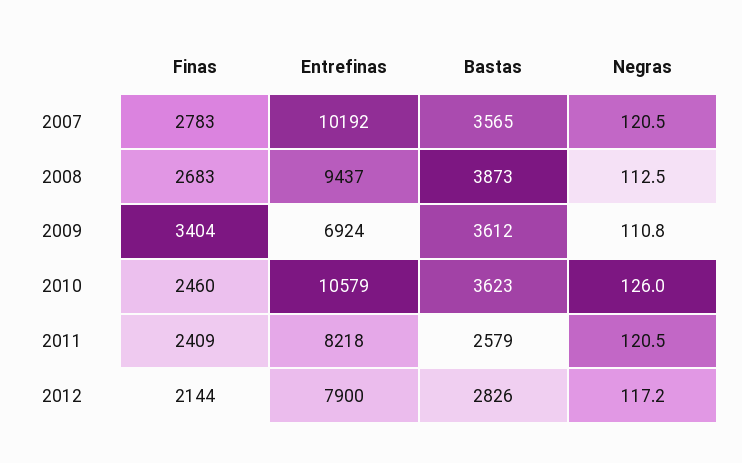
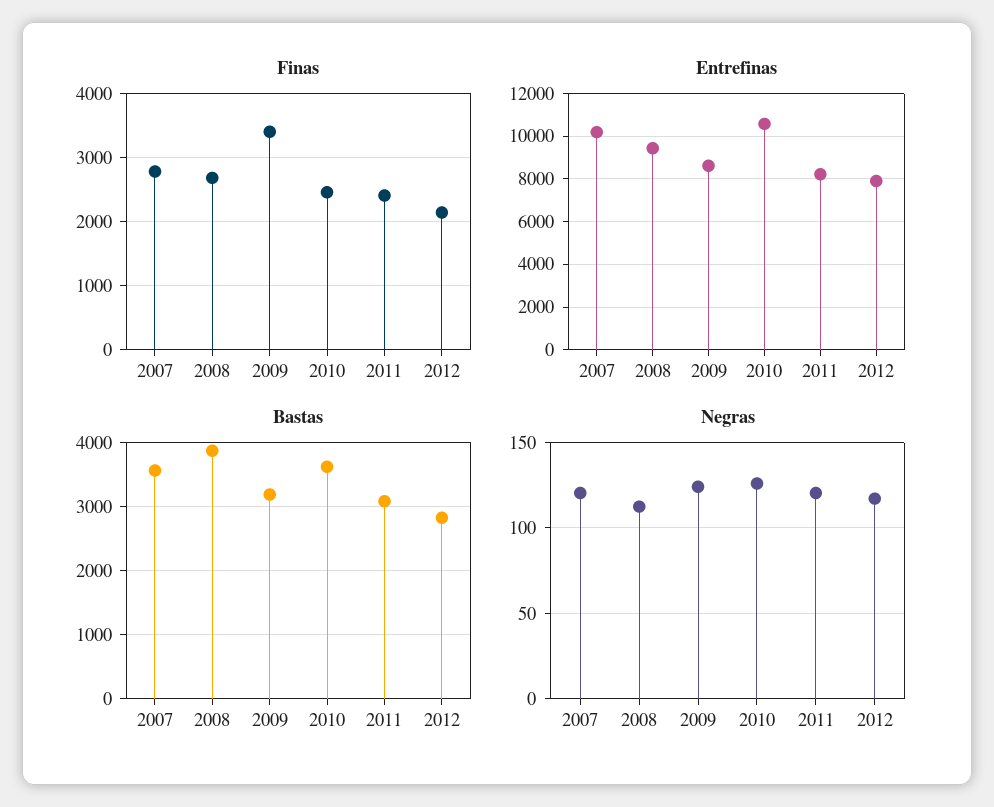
Entrefinas, 2009: 6924 -> 8500
Bastas, 2009: 3612 -> 3200
Negras, 2009: 110.8 -> 125
Bastas, 2011: 2579 -> 3100

